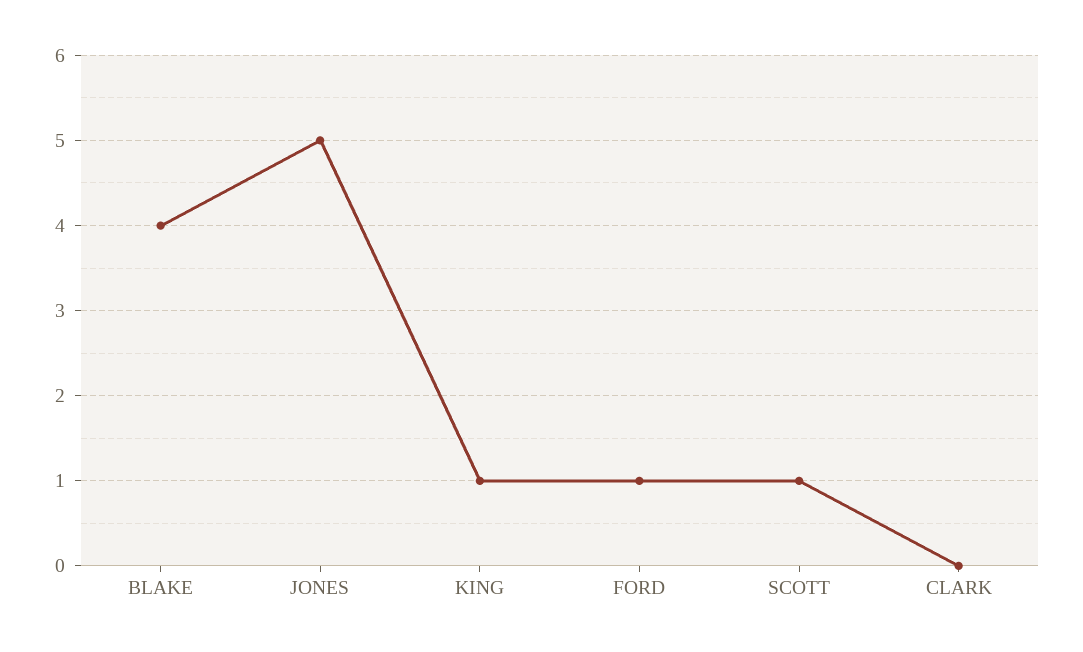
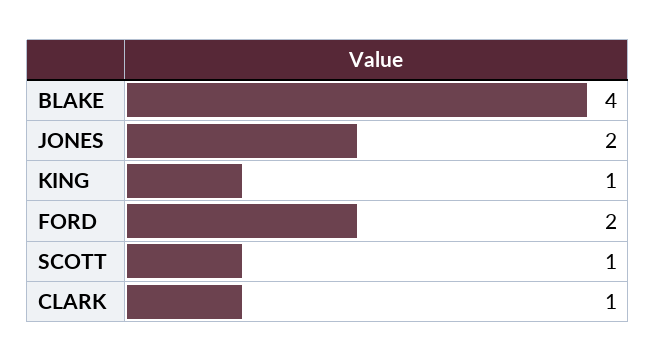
JONES: 5 -> 2
FORD: 1 -> 2
CLARK: 0 -> 1

